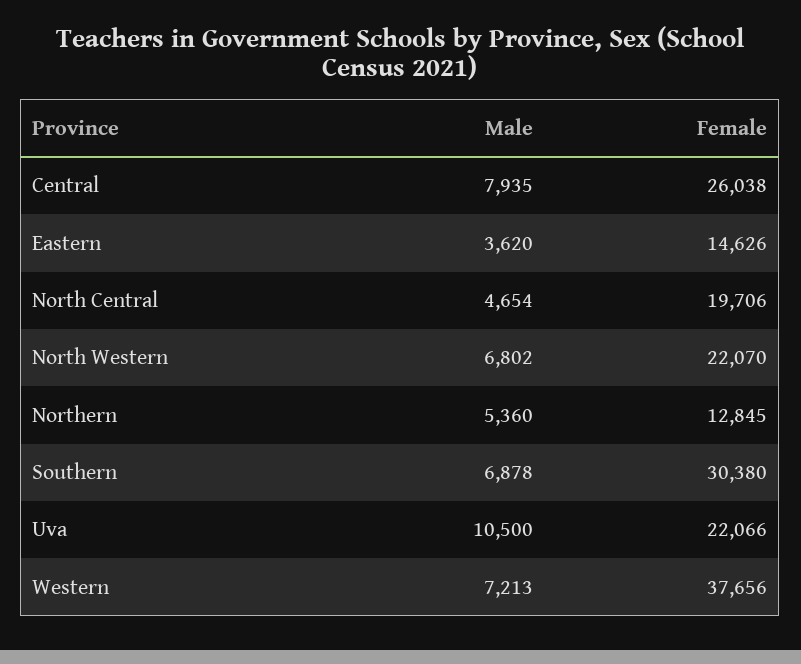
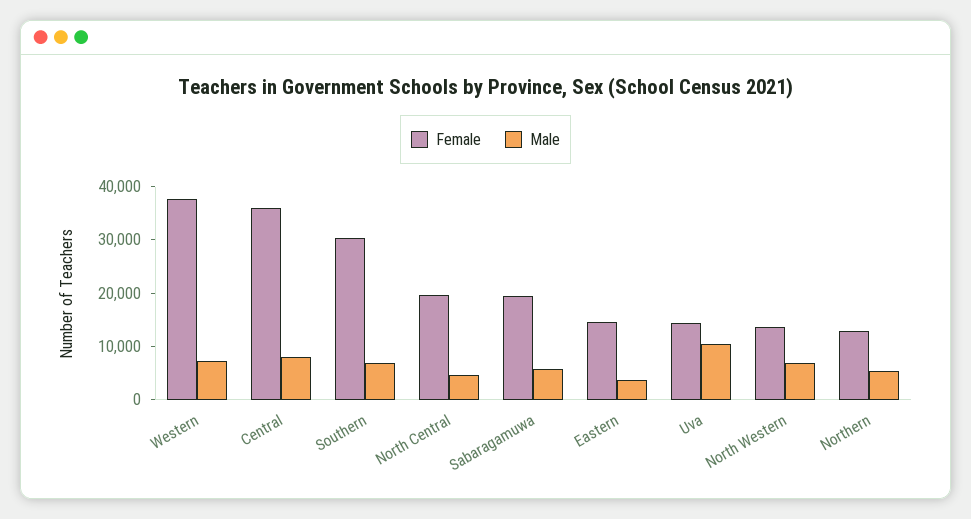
Female, Central: 26038 -> 36000
Female, North Western: 22070 -> 14000
Female, Uva: 22066 -> 14000
Female, Sabaragamuwa: none -> 20000
Male, Sabaragamuwa: none -> 6000

